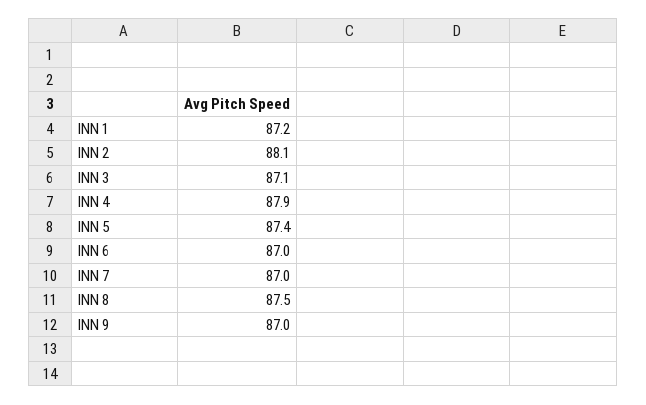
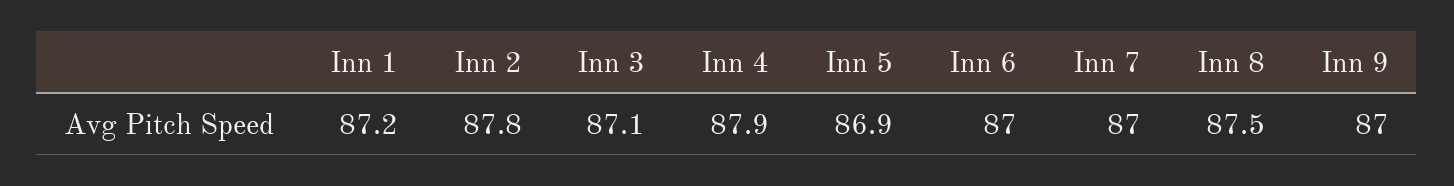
INN 2: 88.1 -> 87.8
INN 5: 87.4 -> 86.9

